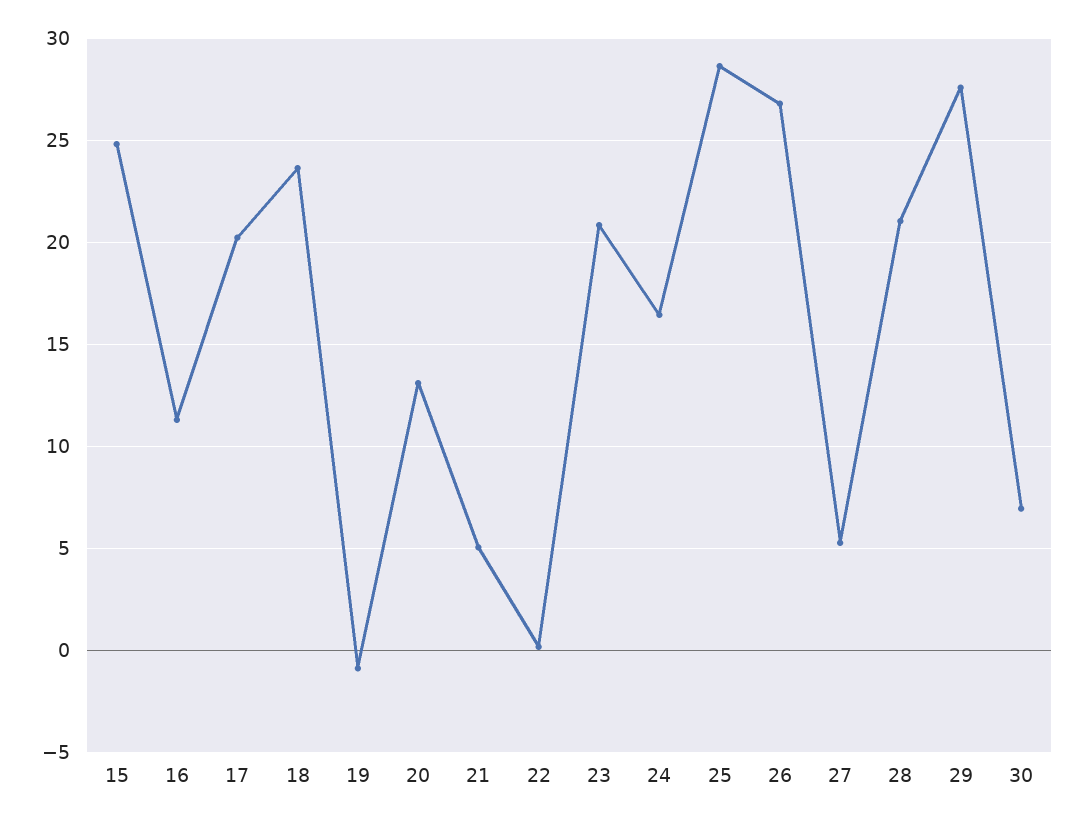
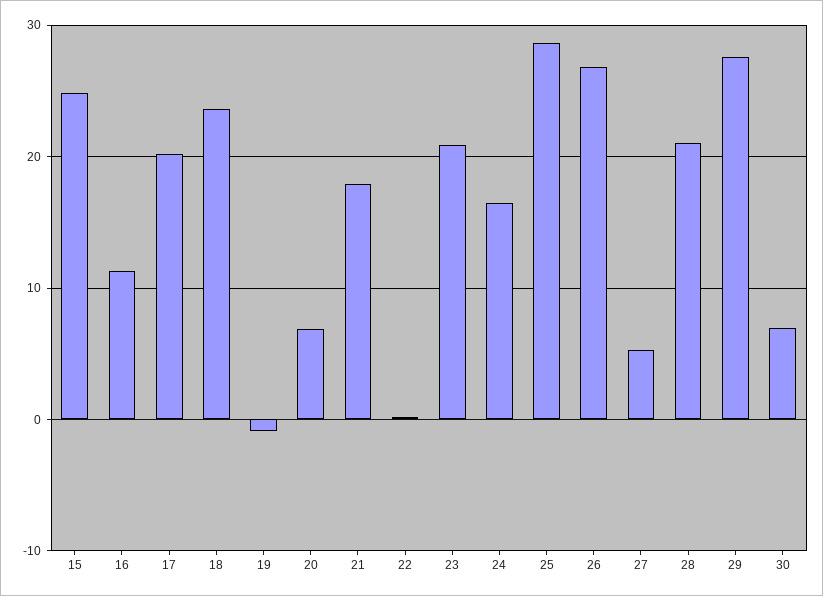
20: 13 -> 7
21: 5 -> 18

